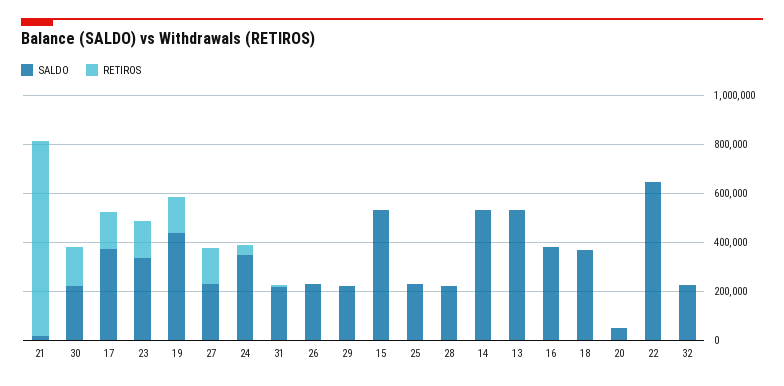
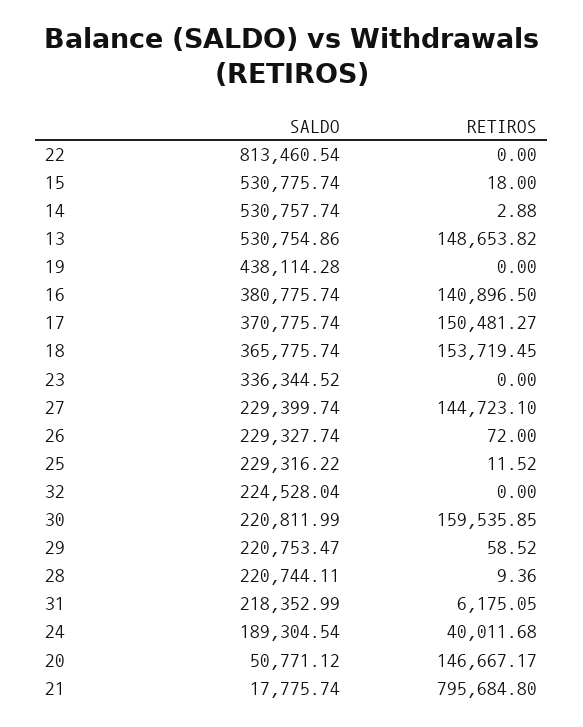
RETIROS, 23: 150000 -> 0
RETIROS, 19: 150000 -> 0
SALDO, 24: 350000 -> 189304.54
RETIROS, 13: 0 -> 148653.82
RETIROS, 16: 0 -> 140896.5
RETIROS, 18: 0 -> 153719.45
RETIROS, 20: 0 -> 146667.17
SALDO, 22: 650000 -> 813460.54

